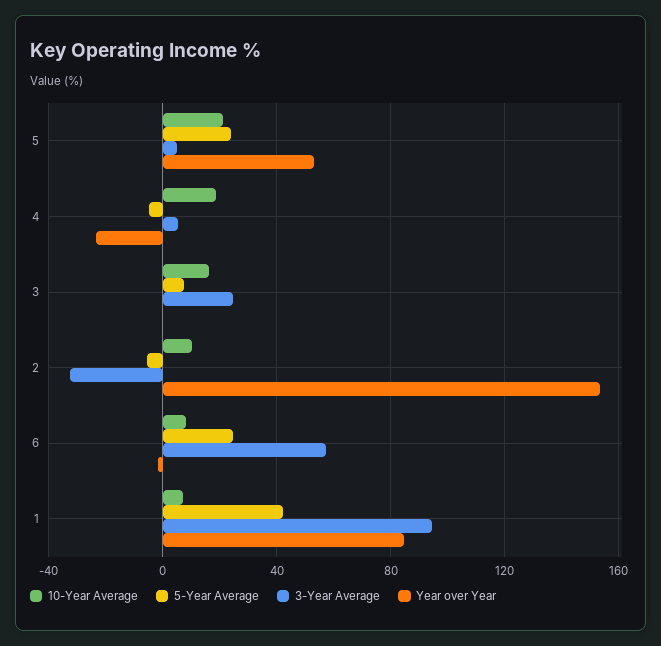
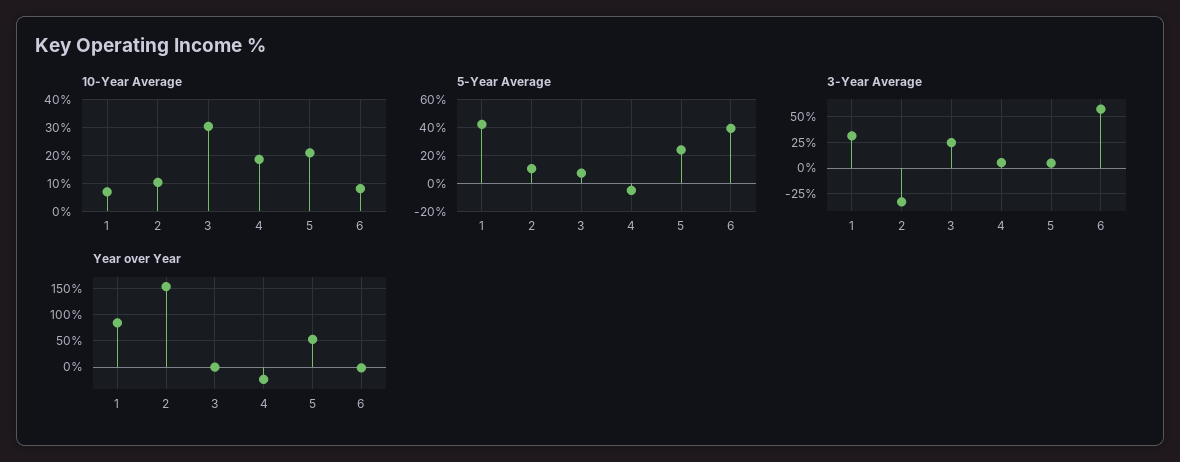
10-Year Average, 3: 15 -> 30
5-Year Average, 2: -5 -> 10
5-Year Average, 6: 25 -> 40
3-Year Average, 1: 95 -> 25

